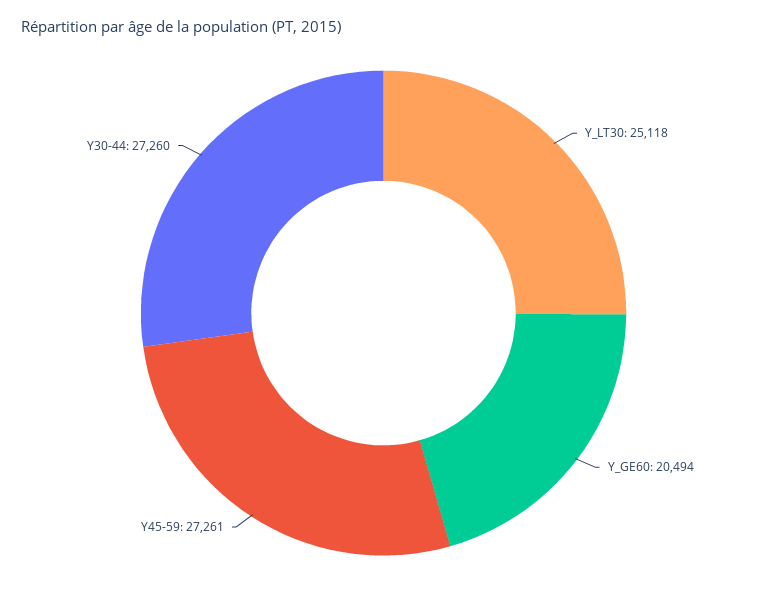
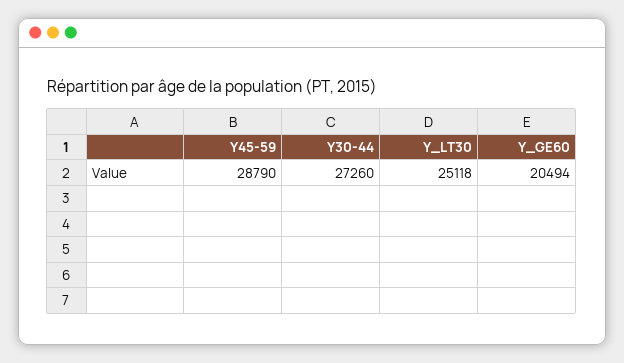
Y45-59: 27261 -> 28790

